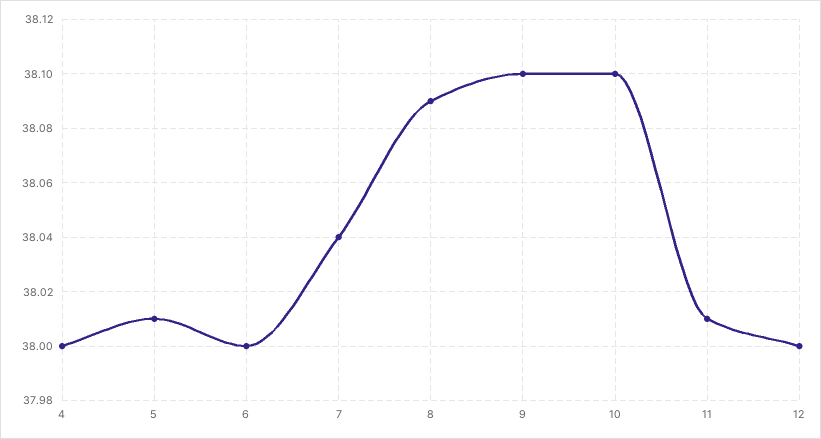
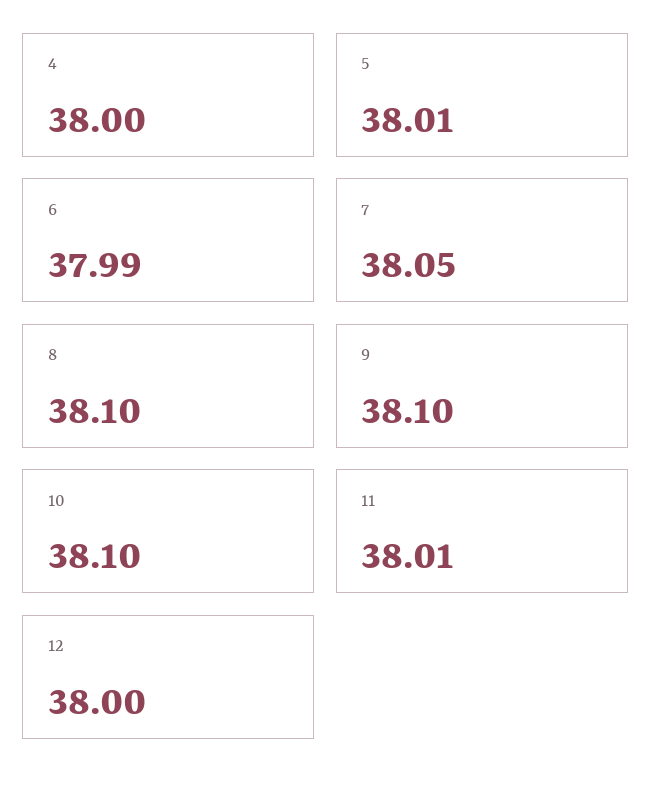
6: 38 -> 37.99
7: 38.04 -> 38.05
8: 38.09 -> 38.1

